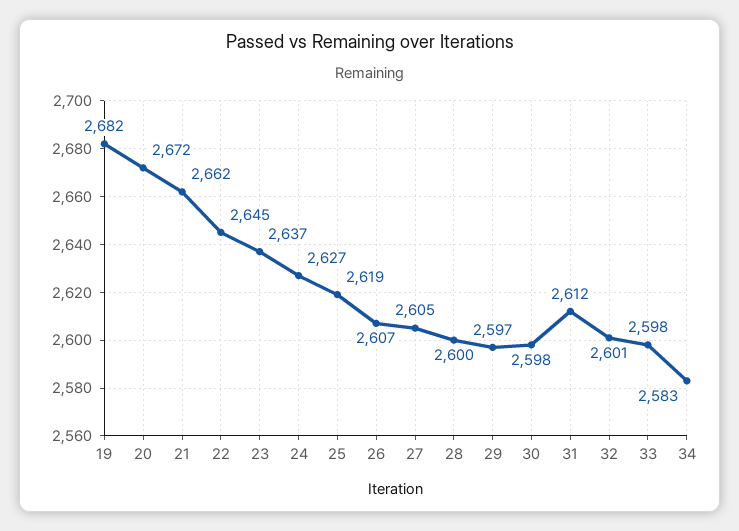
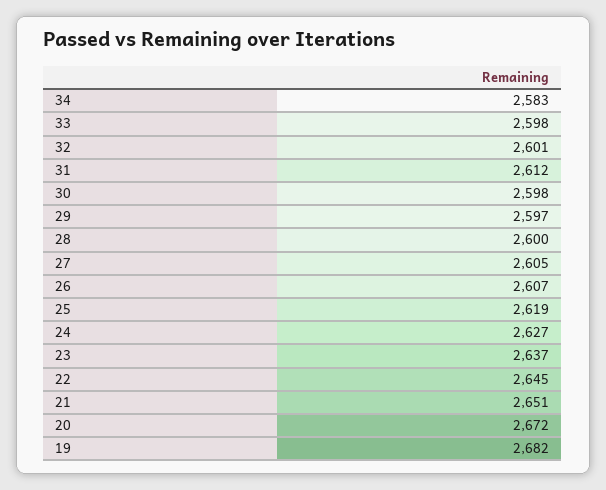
21: 2662 -> 2651

